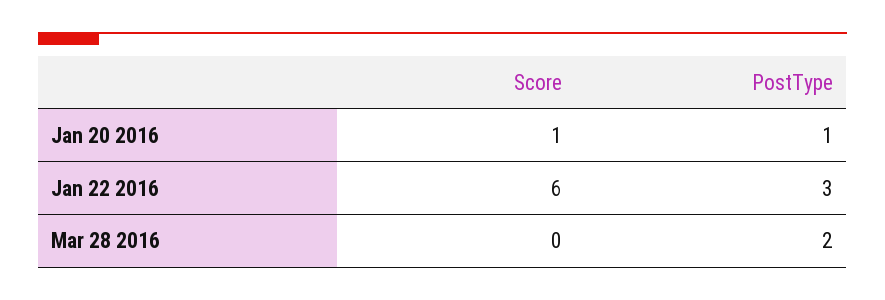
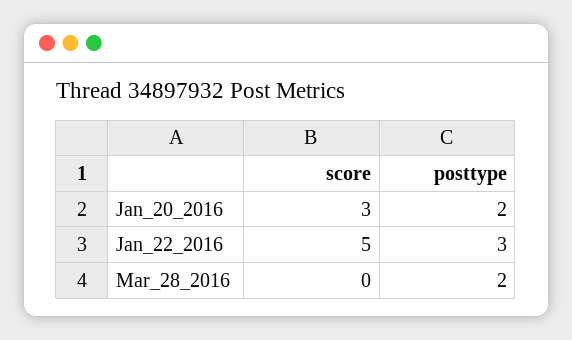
Score, Jan 20 2016: 1 -> 3
PostType, Jan 20 2016: 1 -> 2
Score, Jan 22 2016: 6 -> 5

